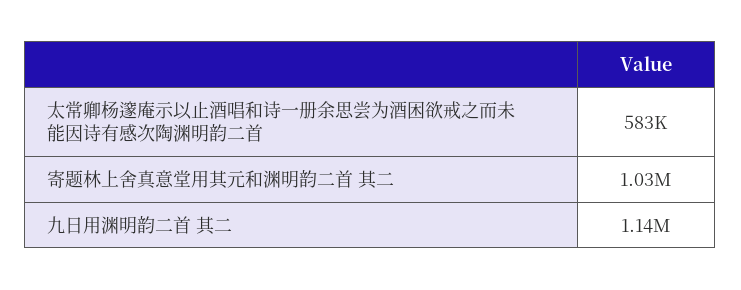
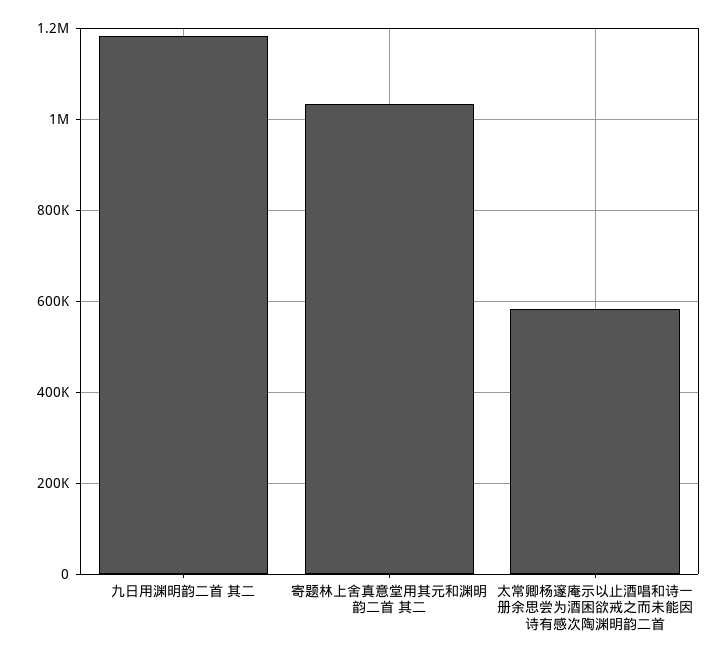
九日用渊明韵二首 其二: 1140000 -> 1180000

